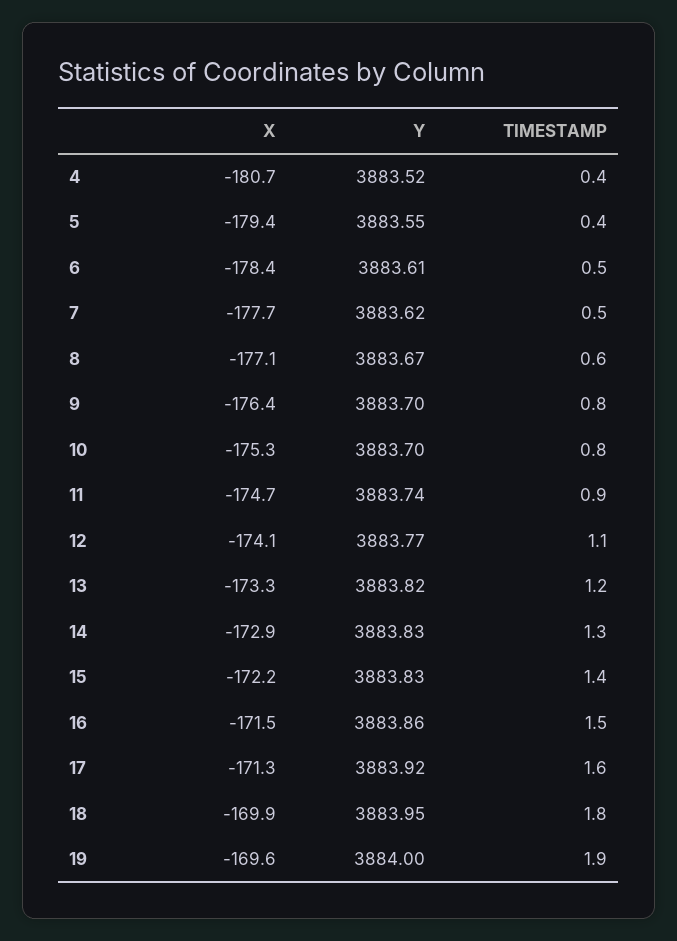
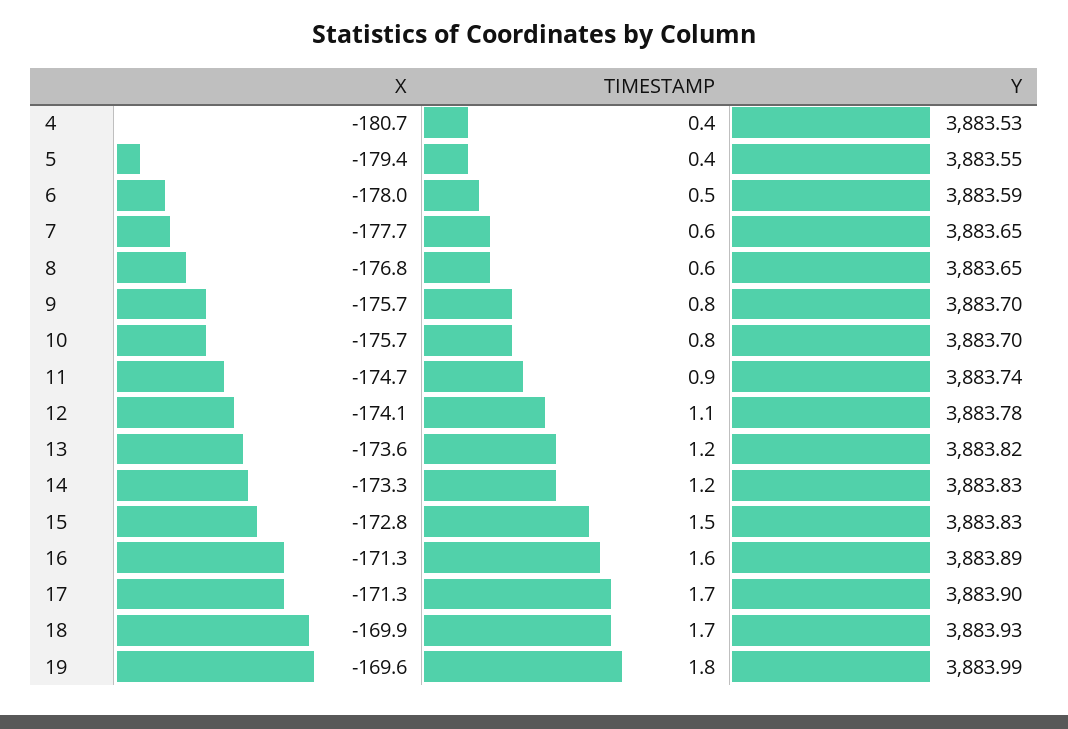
Y, 4: 3883.52 -> 3883.53
X, 6: -178.4 -> -178
Y, 6: 3883.61 -> 3883.59
Y, 7: 3883.62 -> 3883.65
TIMESTAMP, 7: 0.5 -> 0.6
X, 8: -177.1 -> -176.8
Y, 8: 3883.67 -> 3883.65
X, 9: -176.4 -> -175.7
X, 10: -175.3 -> -175.7
Y, 12: 3883.77 -> 3883.78
X, 13: -173.3 -> -173.6
X, 14: -172.9 -> -173.3
TIMESTAMP, 14: 1.3 -> 1.2
X, 15: -172.2 -> -172.8
TIMESTAMP, 15: 1.4 -> 1.5
X, 16: -171.5 -> -171.3
Y, 16: 3883.86 -> 3883.89
TIMESTAMP, 16: 1.5 -> 1.6
Y, 17: 3883.92 -> 3883.9
TIMESTAMP, 17: 1.6 -> 1.7
Y, 18: 3883.95 -> 3883.93
TIMESTAMP, 18: 1.8 -> 1.7
Y, 19: 3884 -> 3883.99
TIMESTAMP, 19: 1.9 -> 1.8

